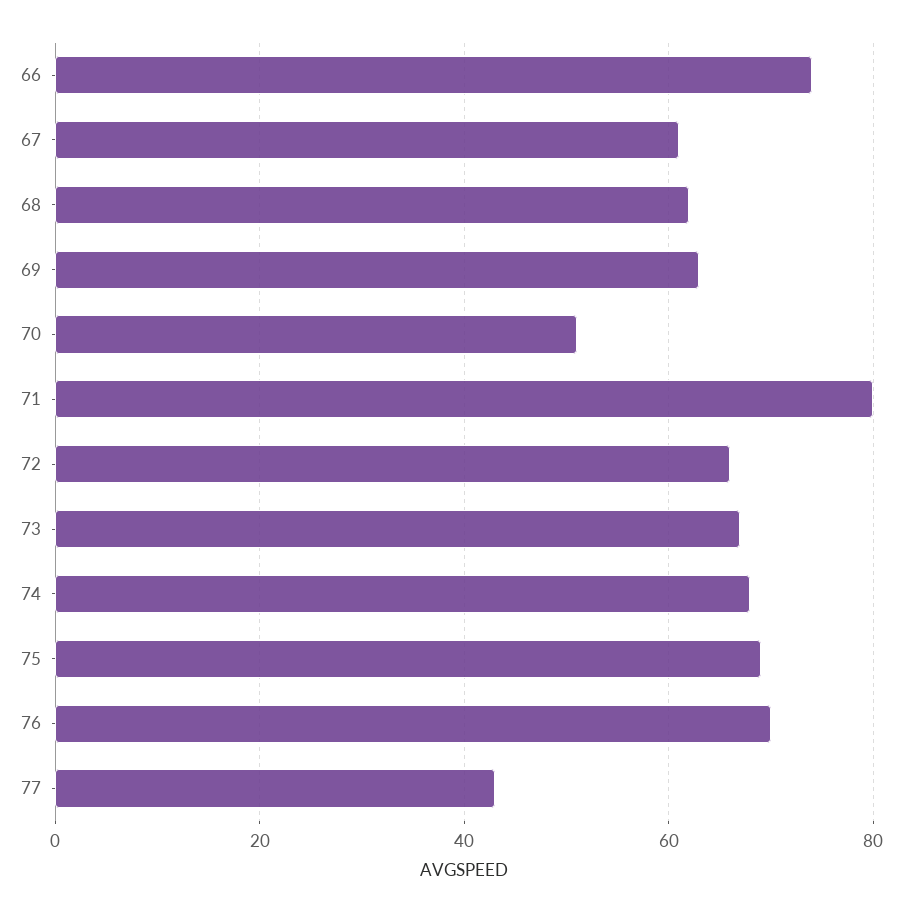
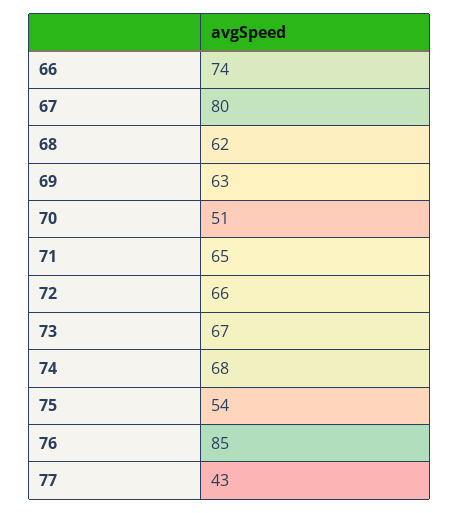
67: 60 -> 80
71: 80 -> 65
75: 70 -> 54
76: 70 -> 85

